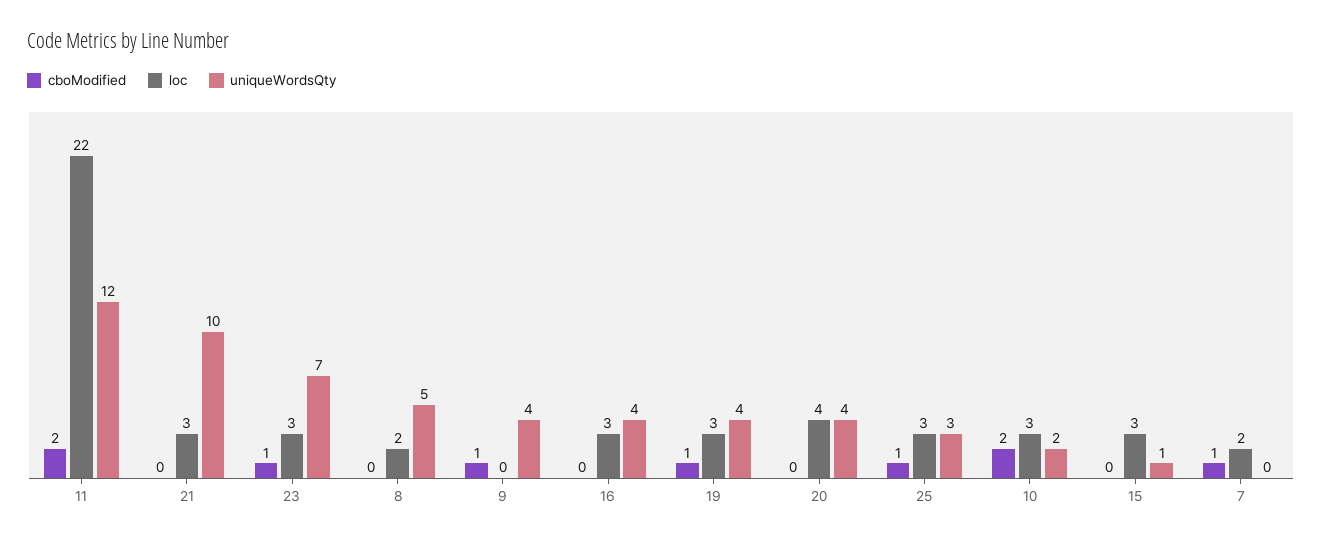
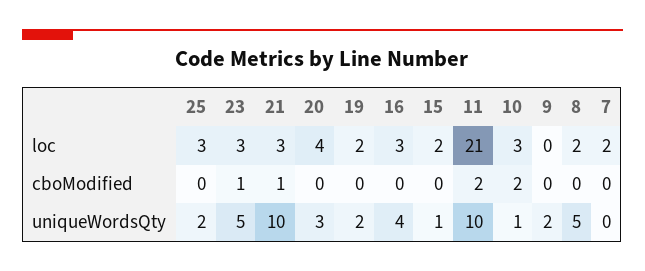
loc, 11: 22 -> 21
uniqueWordsQty, 11: 12 -> 10
cboModified, 21: 0 -> 1
uniqueWordsQty, 23: 7 -> 5
cboModified, 9: 1 -> 0
uniqueWordsQty, 9: 4 -> 2
cboModified, 19: 1 -> 0
loc, 19: 3 -> 2
uniqueWordsQty, 19: 4 -> 2
uniqueWordsQty, 20: 4 -> 3
cboModified, 25: 1 -> 0
uniqueWordsQty, 25: 3 -> 2
uniqueWordsQty, 10: 2 -> 1
loc, 15: 3 -> 2
cboModified, 7: 1 -> 0

